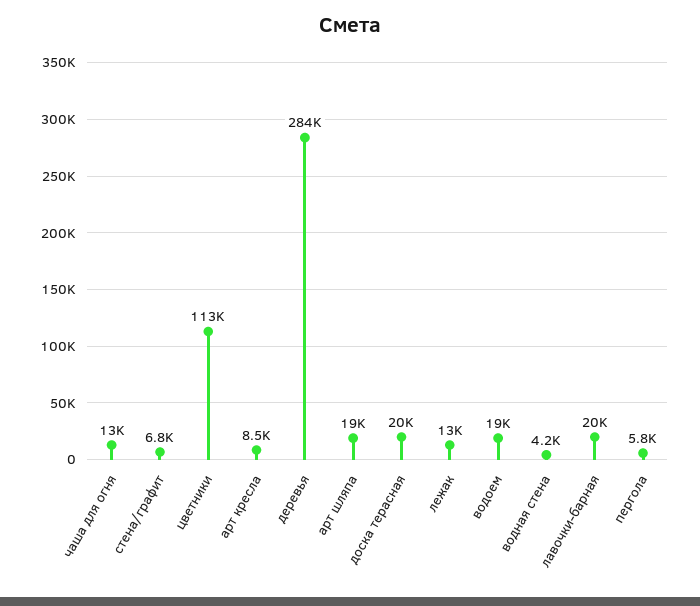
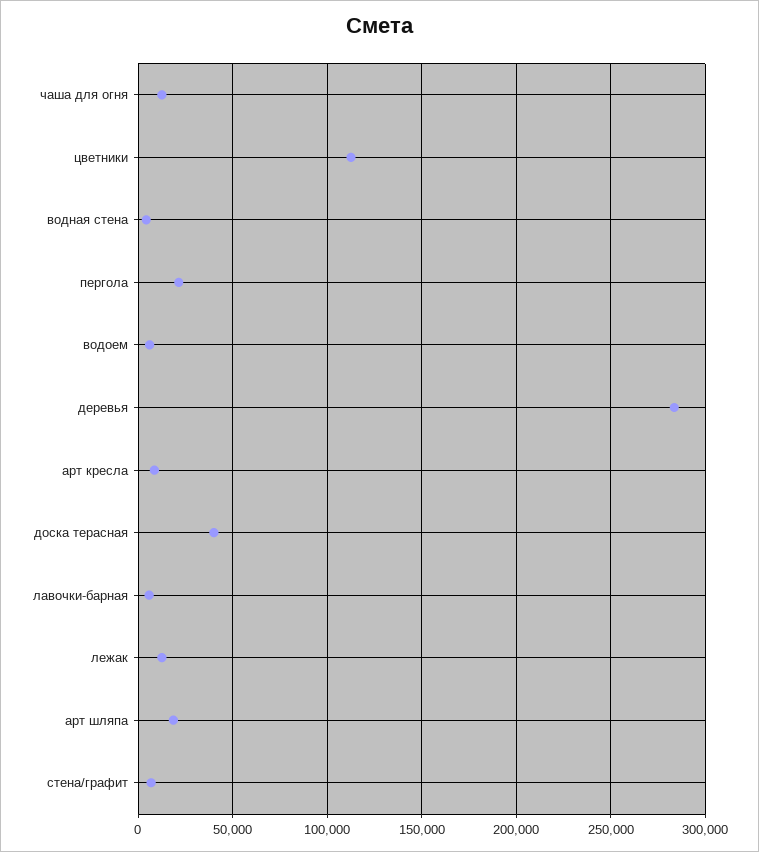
доска терасная: 20000 -> 40000
водоем: 19000 -> 5000
лавочки-барная: 20000 -> 5000
пергола: 5800 -> 20000

